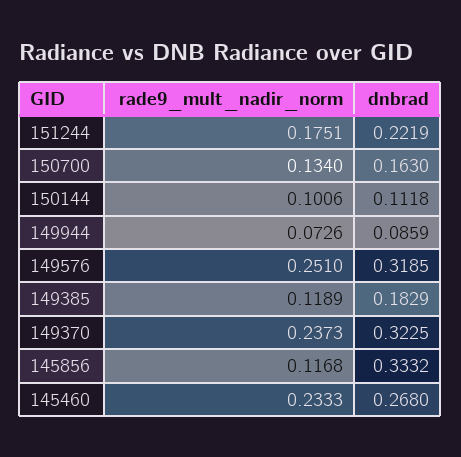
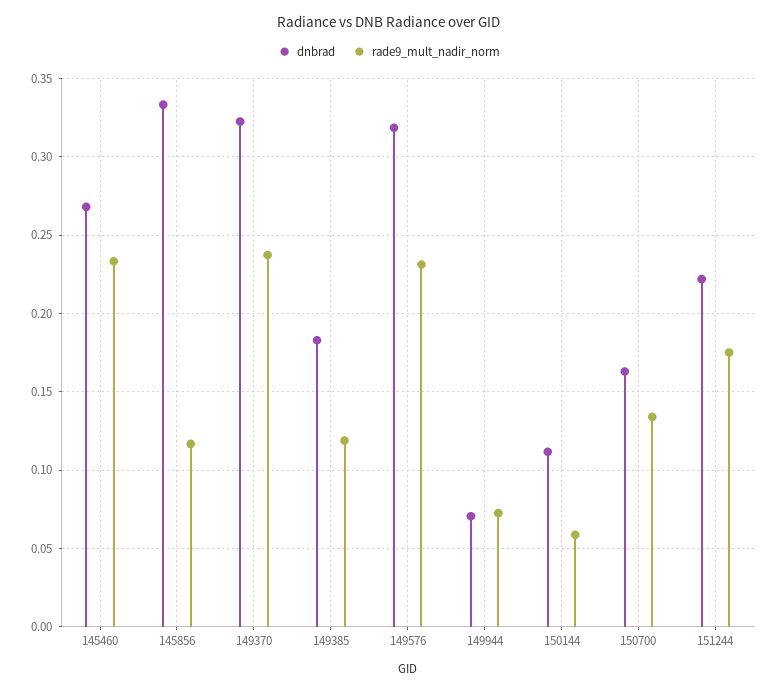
rade9_mult_nadir_norm, 150144: 0.1006 -> 0.06
dnbrad, 149944: 0.0859 -> 0.07
rade9_mult_nadir_norm, 149576: 0.251 -> 0.23

